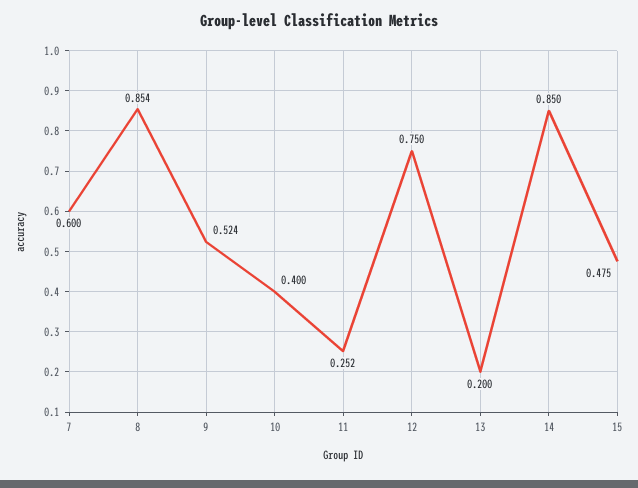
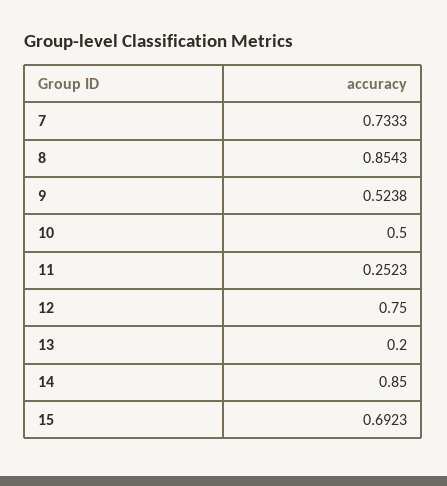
7: 0.6 -> 0.7333
10: 0.4 -> 0.5
15: 0.475 -> 0.6923

